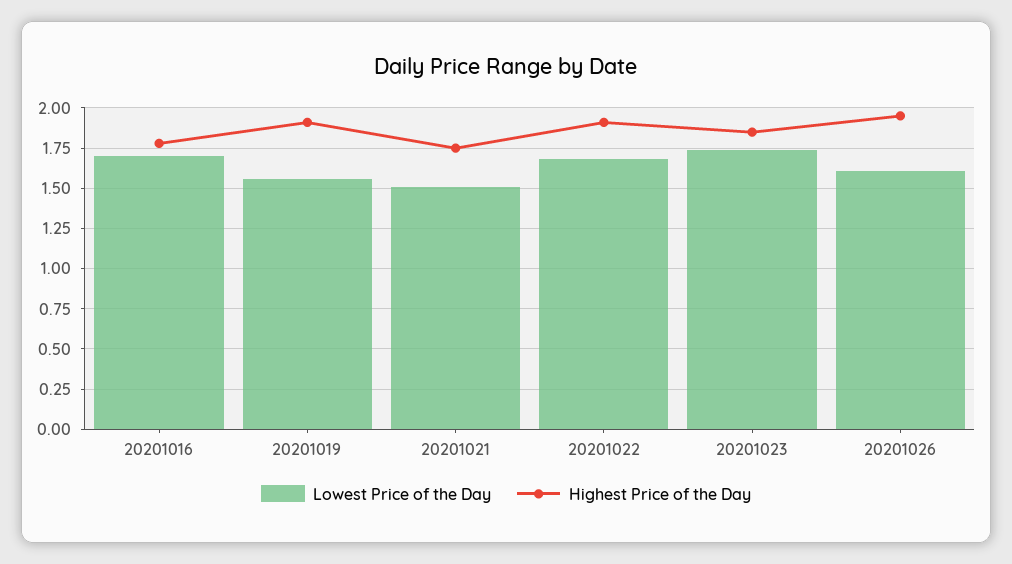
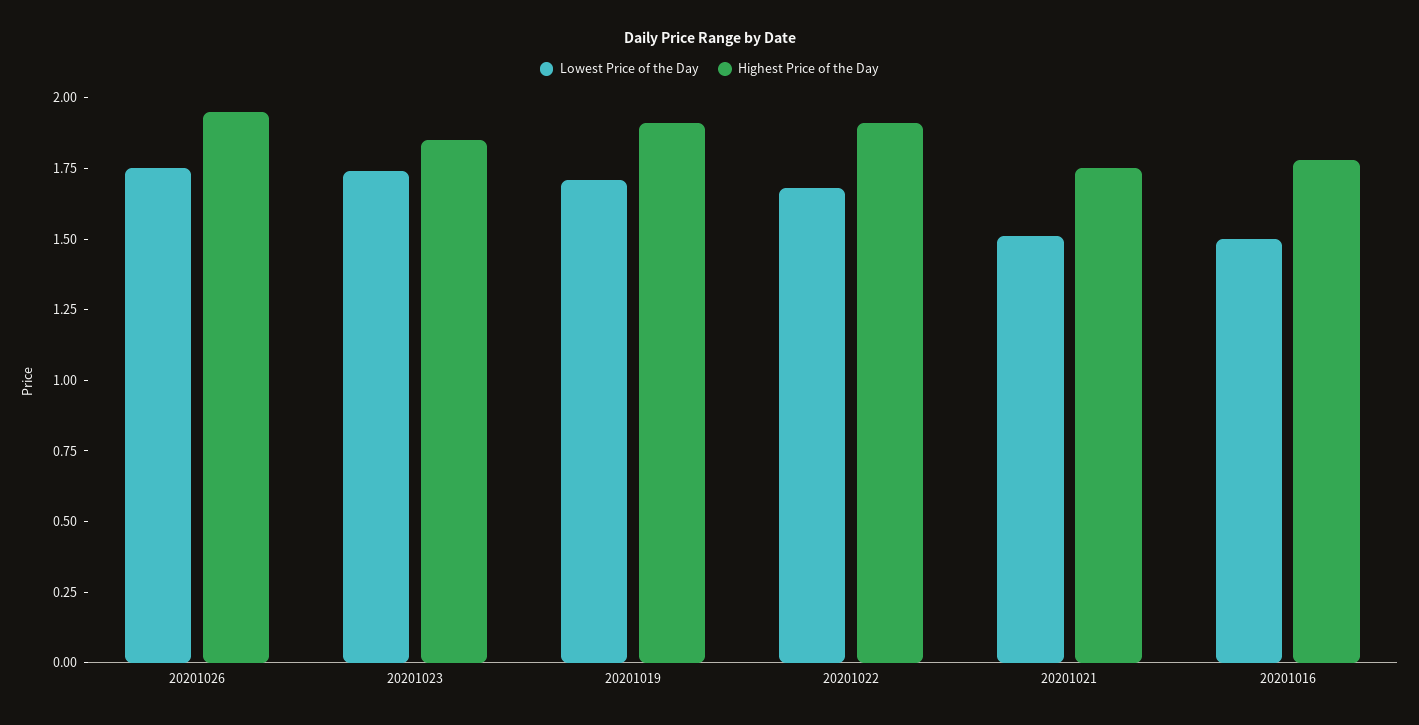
Lowest Price of the Day, 20201016: 1.7 -> 1.5
Lowest Price of the Day, 20201019: 1.55 -> 1.7
Lowest Price of the Day, 20201026: 1.6 -> 1.75

